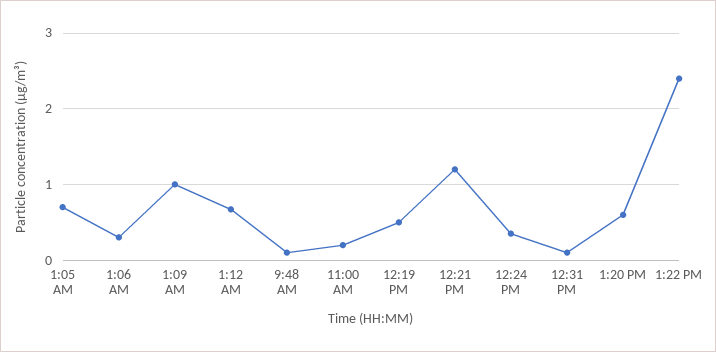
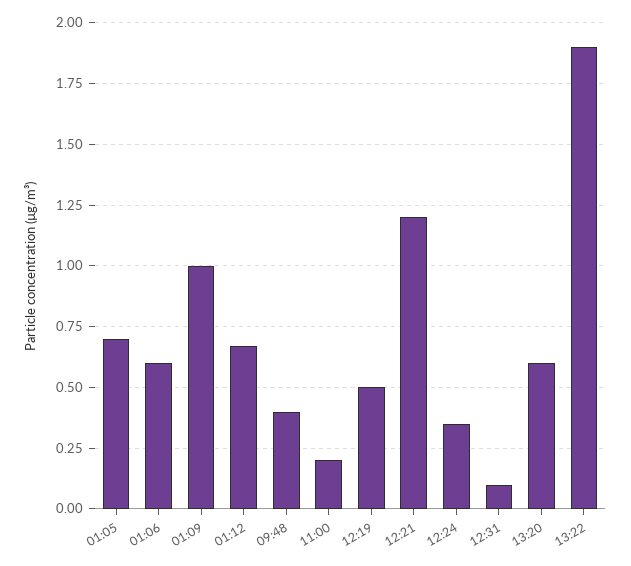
1:06 AM: 0.3 -> 0.6
9:48 AM: 0.1 -> 0.4
1:22 PM: 2.4 -> 1.9

